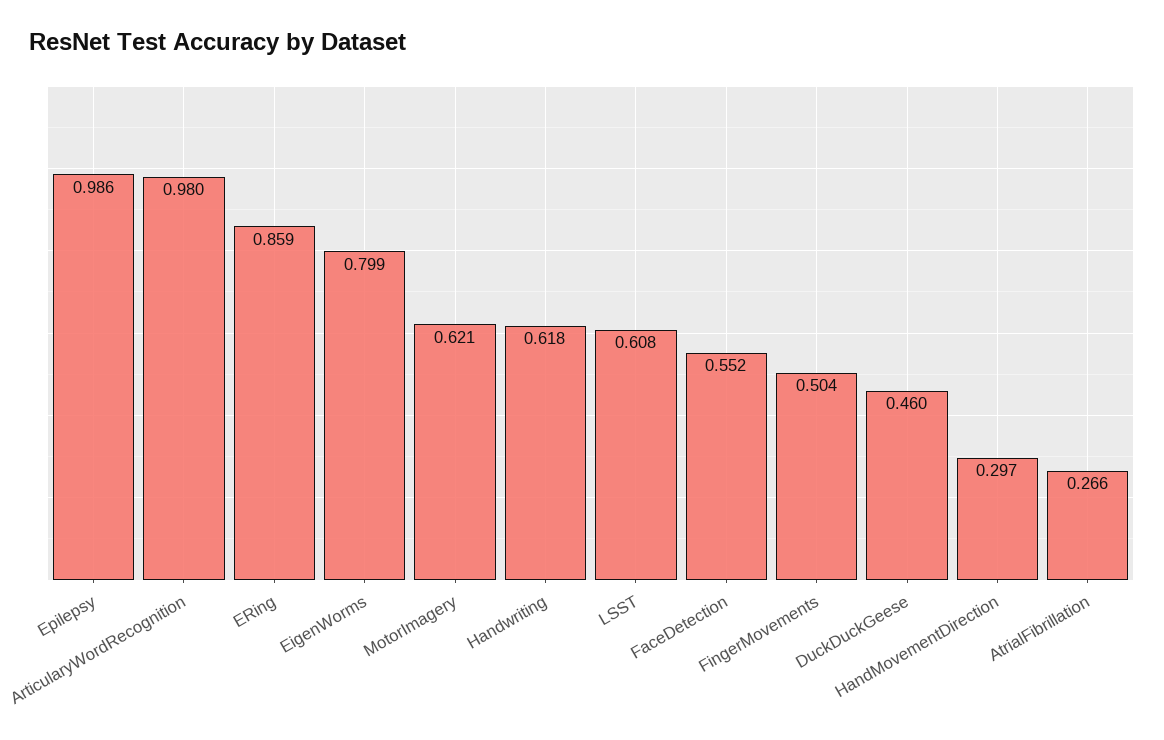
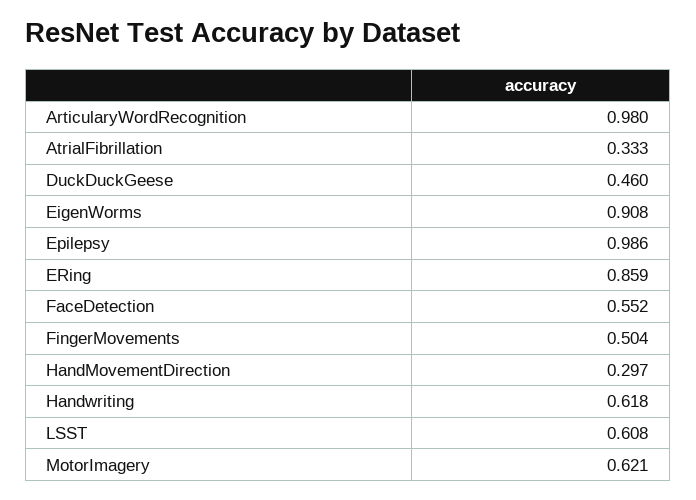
EigenWorms: 0.799 -> 0.908
AtrialFibrillation: 0.266 -> 0.333

